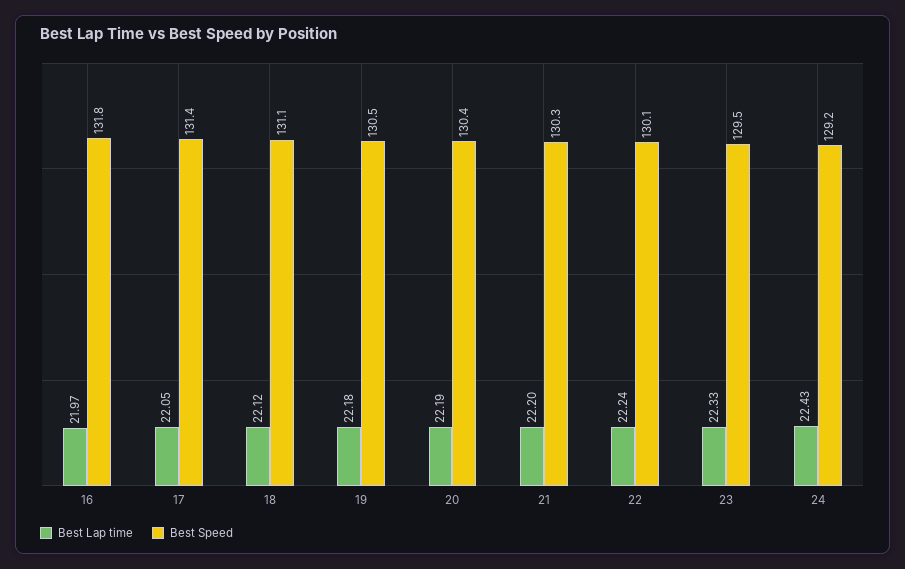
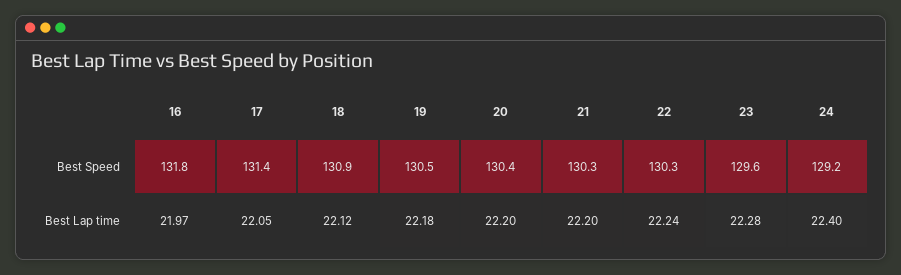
Best Speed, 18: 131.1 -> 130.9
Best Lap time, 20: 22.19 -> 22.2
Best Speed, 22: 130.1 -> 130.3
Best Lap time, 23: 22.33 -> 22.28
Best Speed, 23: 129.5 -> 129.6
Best Lap time, 24: 22.43 -> 22.4

